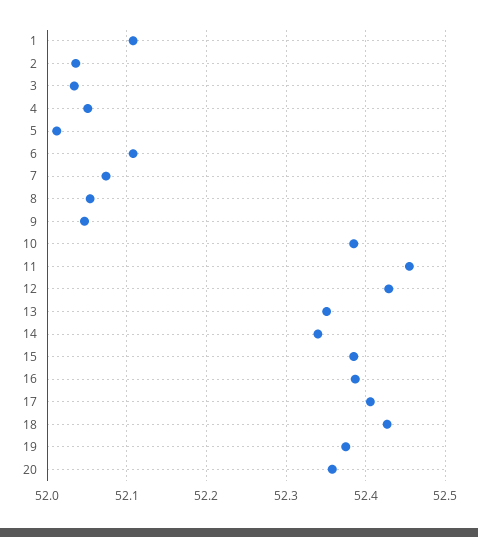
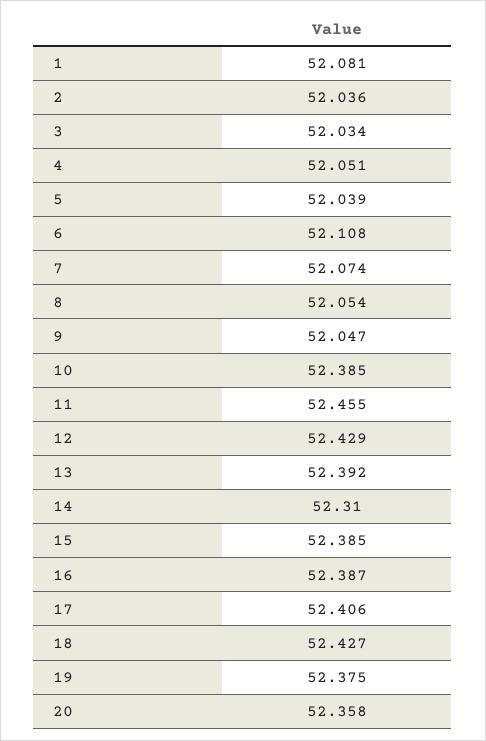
1: 52.11 -> 52.081
5: 52.01 -> 52.039
13: 52.35 -> 52.392
14: 52.34 -> 52.31

